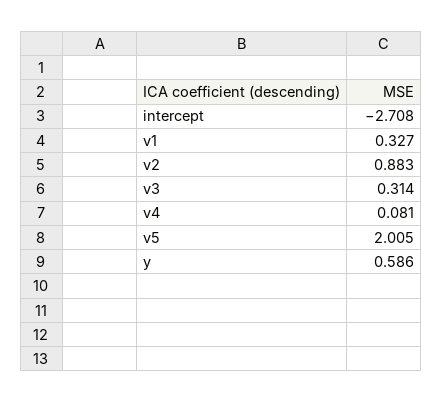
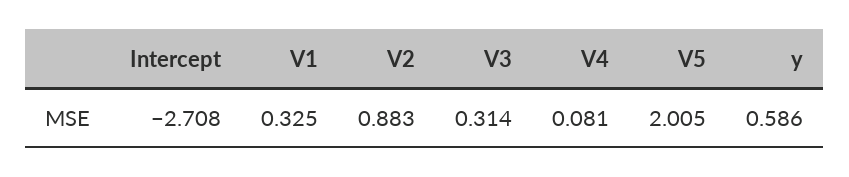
v1: 0.327 -> 0.325

